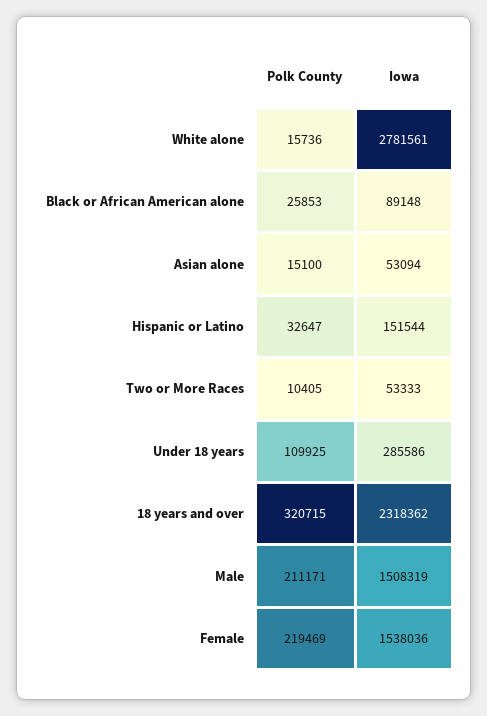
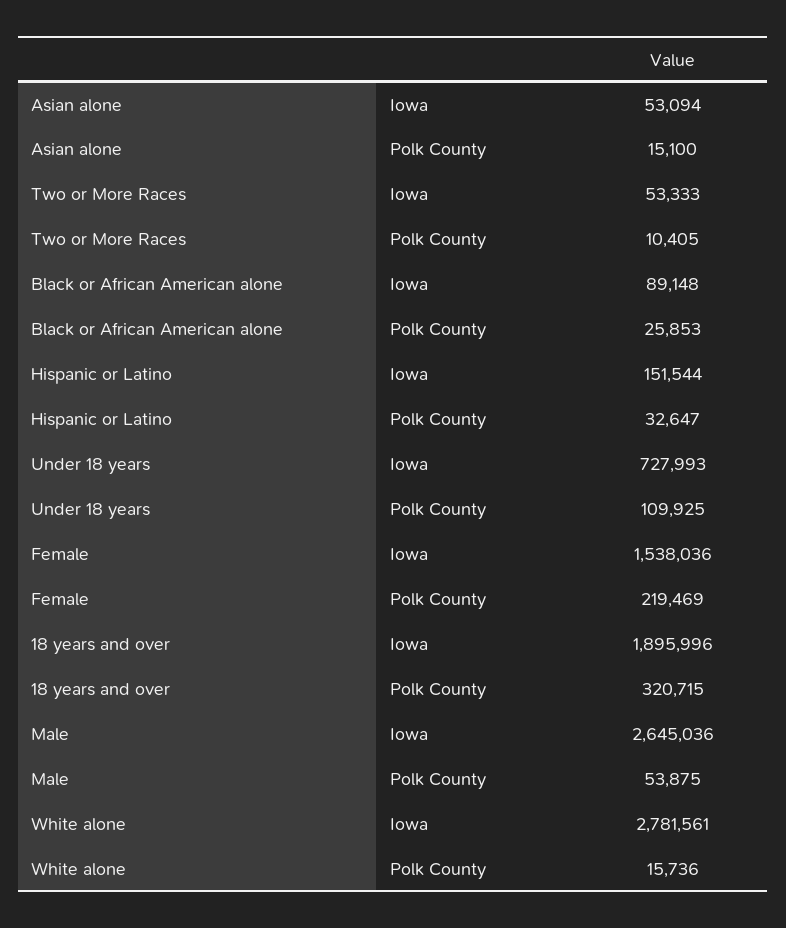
Iowa, Under 18 years: 285586 -> 727993
Iowa, 18 years and over: 2318362 -> 1895996
Polk County, Male: 211171 -> 53875
Iowa, Male: 1508319 -> 2645036

